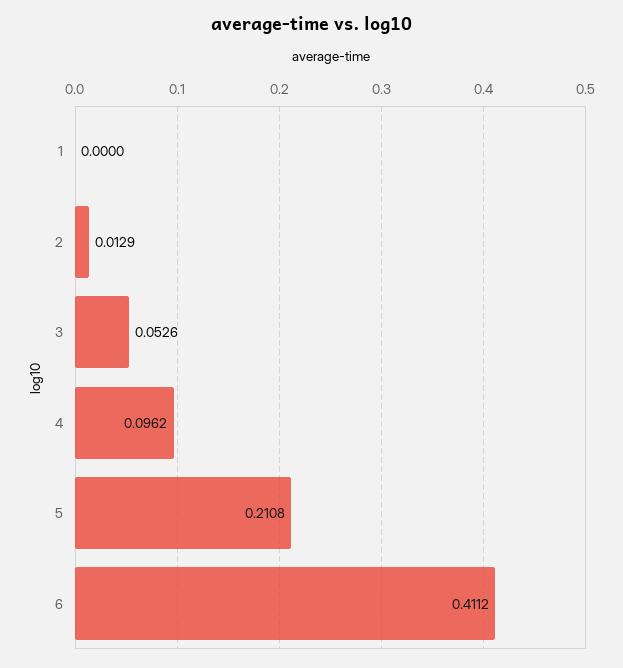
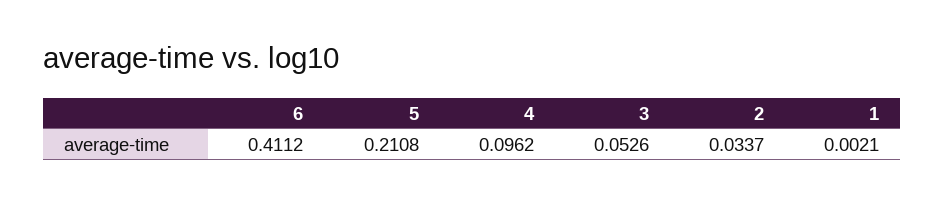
1: 0 -> 0.0021
2: 0.0129 -> 0.0337

